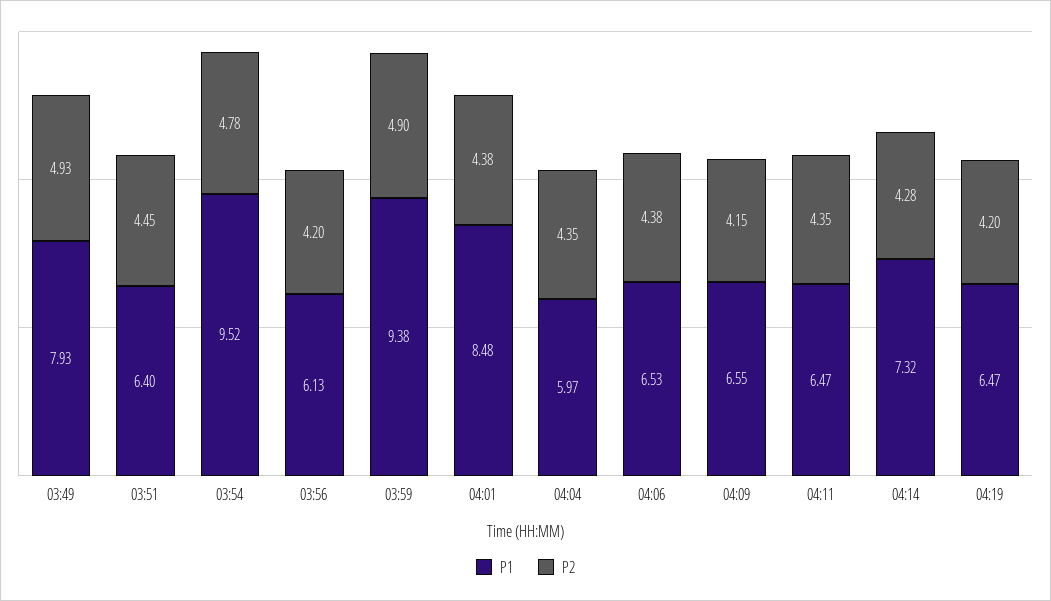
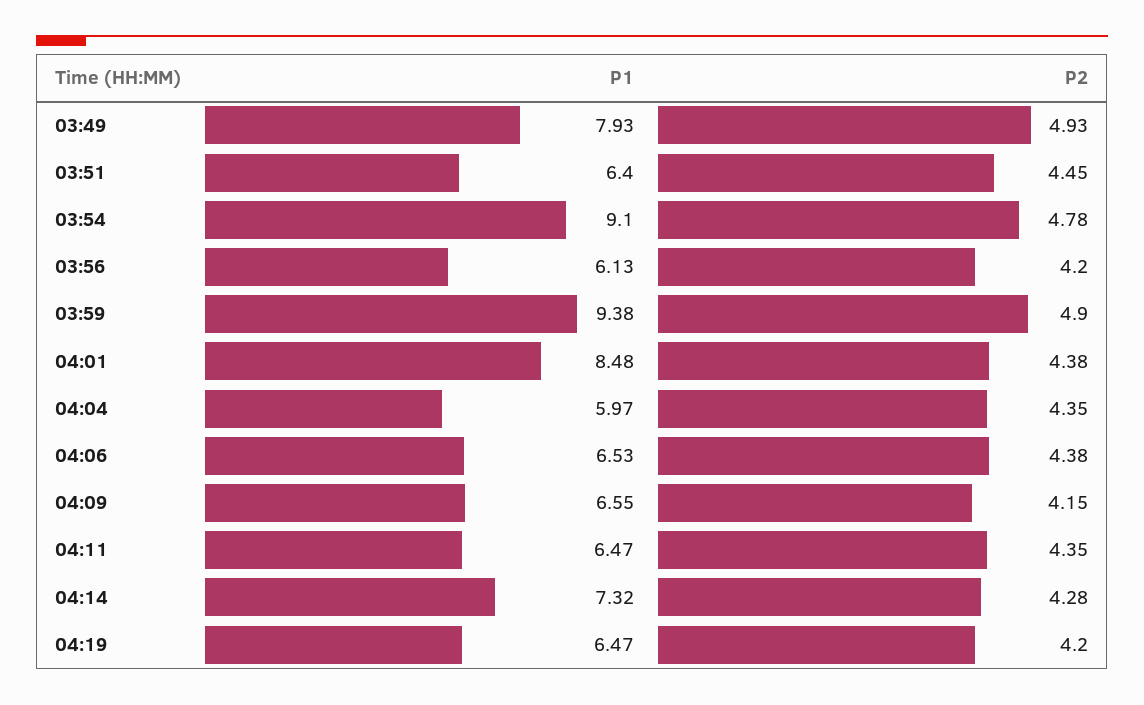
P1, 03:54: 9.52 -> 9.1

